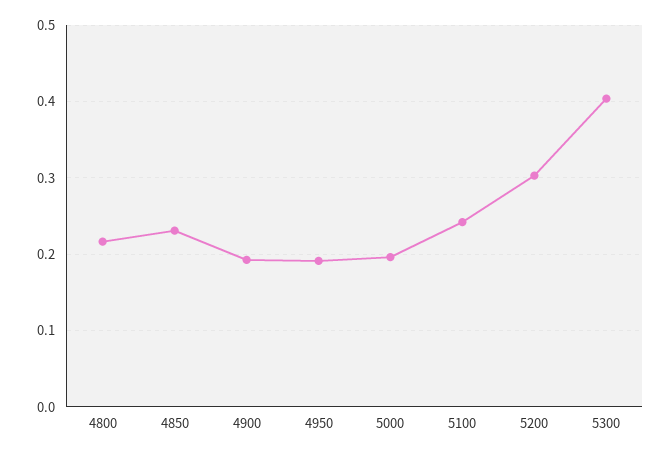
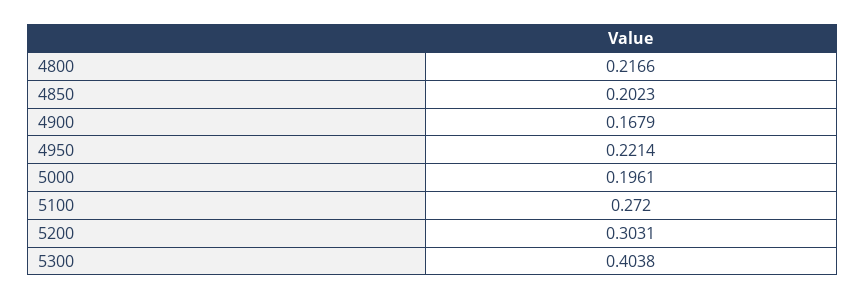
4850: 0.23 -> 0.2023
4900: 0.19 -> 0.1679
4950: 0.19 -> 0.2214
5100: 0.24 -> 0.272

